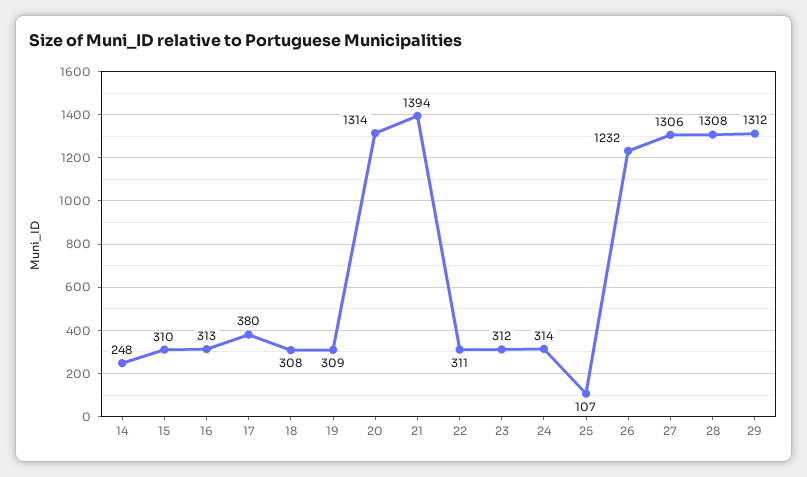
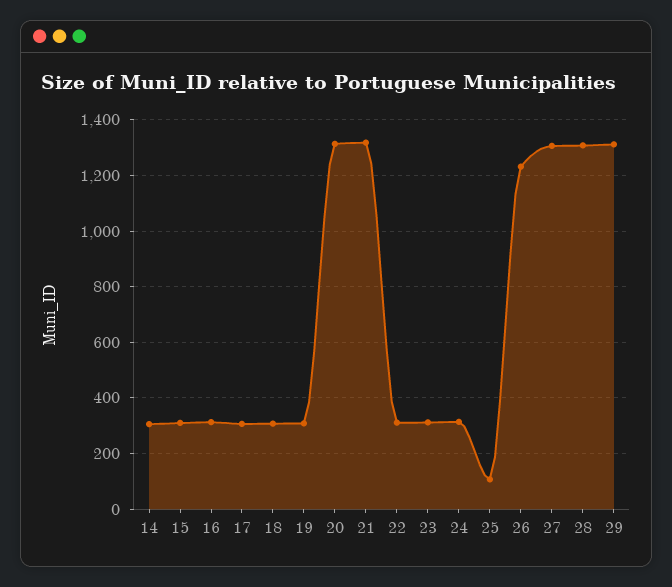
14: 248 -> 300
17: 380 -> 300
21: 1394 -> 1325

